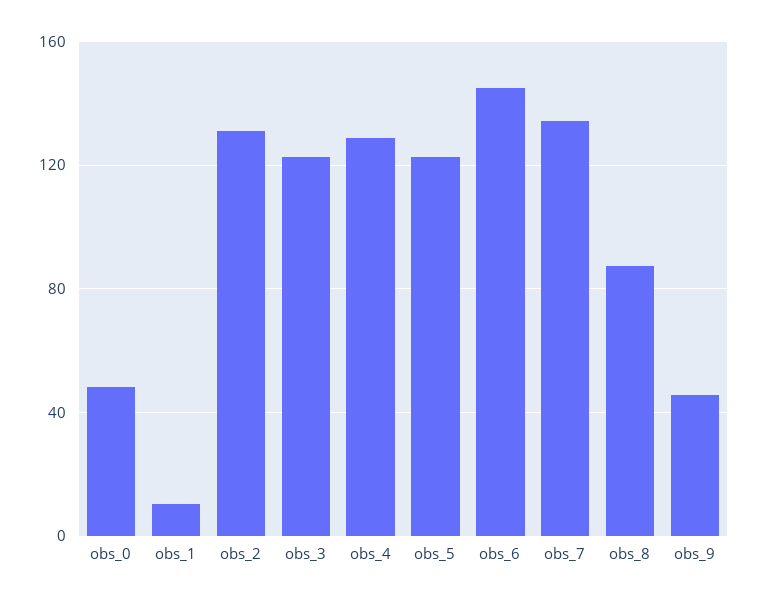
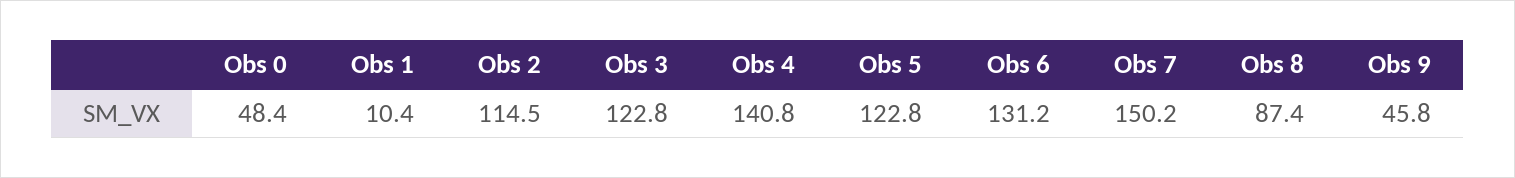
obs_2: 130 -> 114.5
obs_4: 130 -> 140.8
obs_6: 145 -> 131.2
obs_7: 135 -> 150.2

